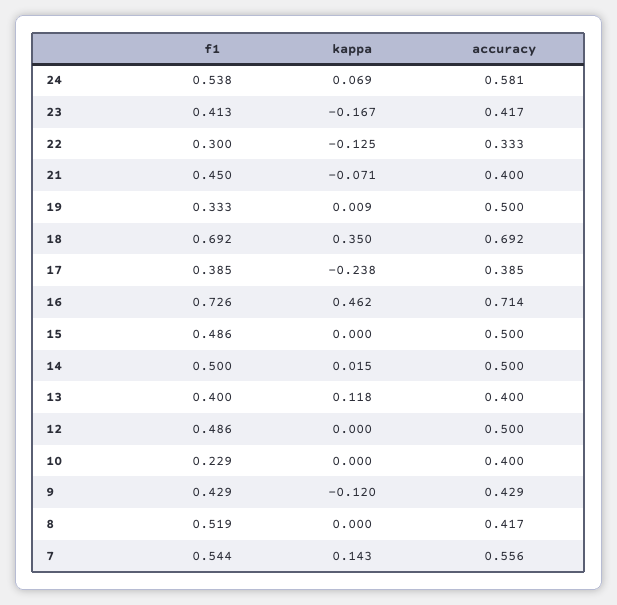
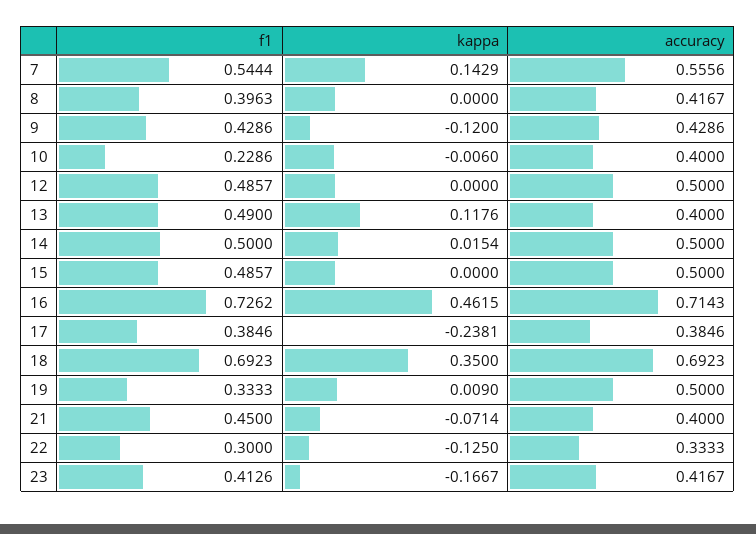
f1, 24: 0.538 -> none
kappa, 24: 0.069 -> none
accuracy, 24: 0.581 -> none
f1, 13: 0.4 -> 0.49
kappa, 10: 0 -> -0.006
f1, 8: 0.519 -> 0.3963

